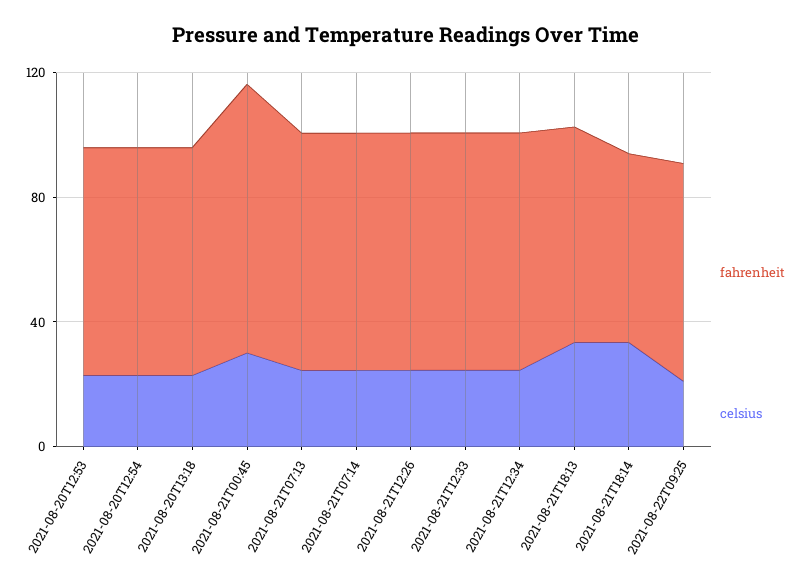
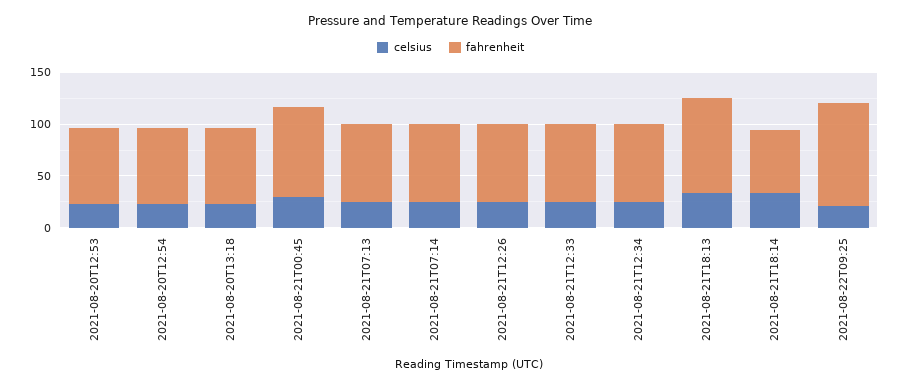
fahrenheit, 2021-08-21T18:13: 70 -> 90
fahrenheit, 2021-08-22T09:25: 70 -> 100

